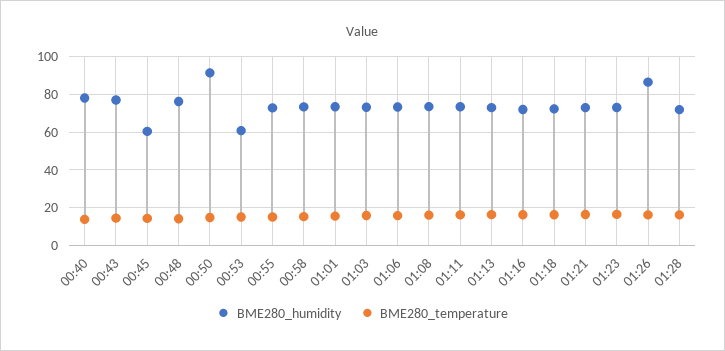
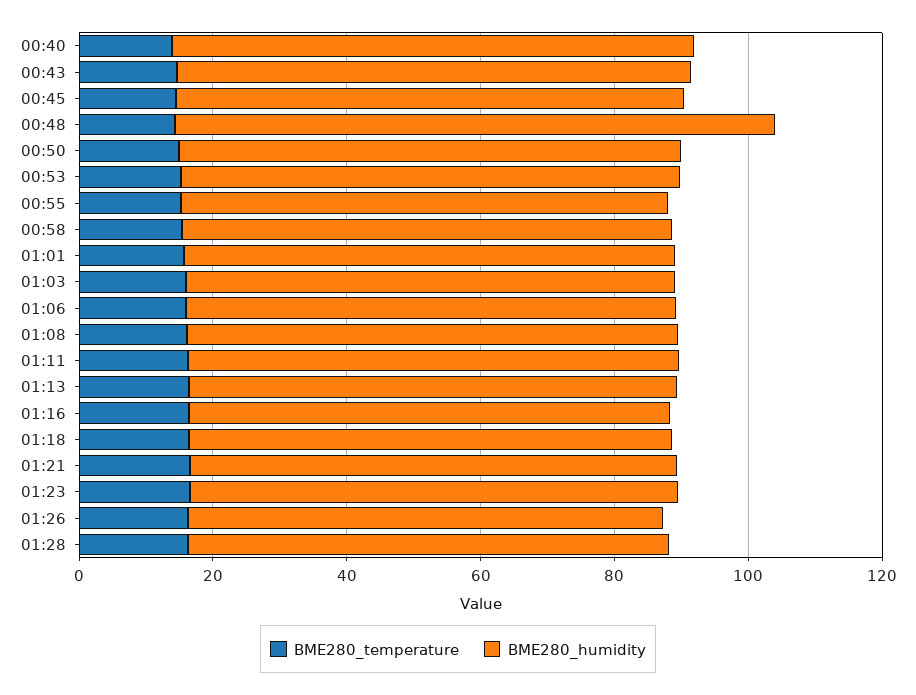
BME280_humidity, 00:45: 60 -> 75
BME280_humidity, 00:48: 75 -> 90
BME280_humidity, 00:50: 90 -> 75
BME280_humidity, 00:53: 60 -> 75
BME280_humidity, 01:26: 85 -> 70

